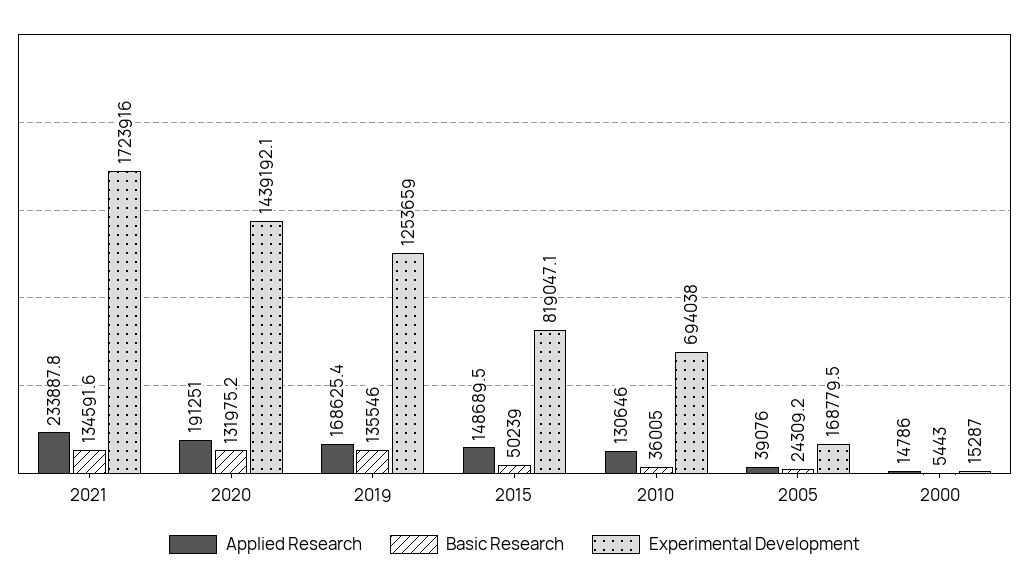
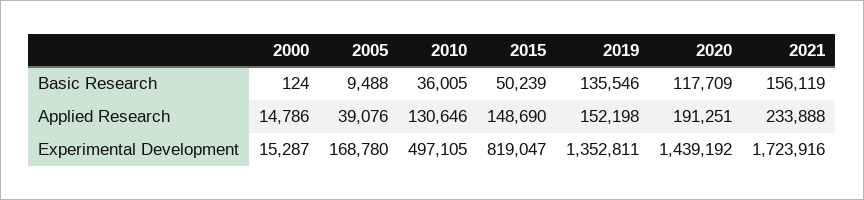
Basic Research, 2021: 134591.6 -> 156119
Basic Research, 2020: 131975.2 -> 117709
Applied Research, 2019: 168625.4 -> 152198
Experimental Development, 2019: 1253659 -> 1352811
Experimental Development, 2010: 694038 -> 497105
Basic Research, 2005: 24309.2 -> 9488
Basic Research, 2000: 5443 -> 124

